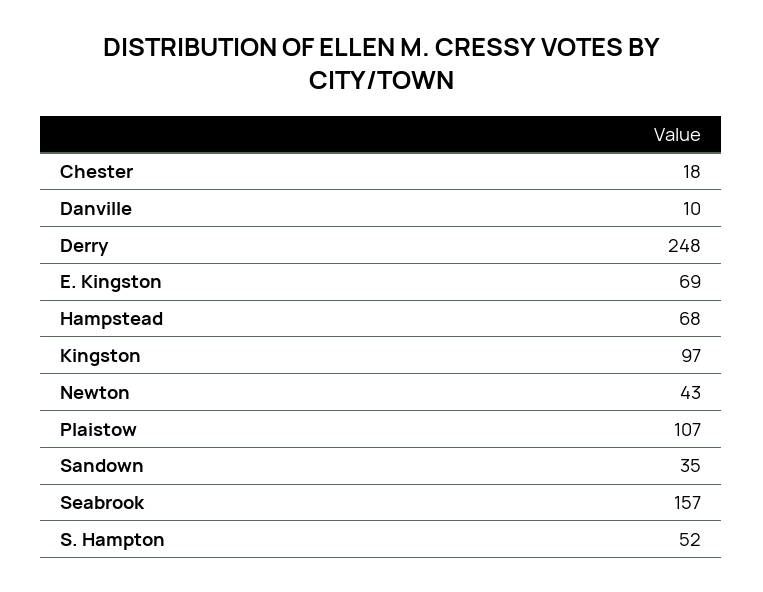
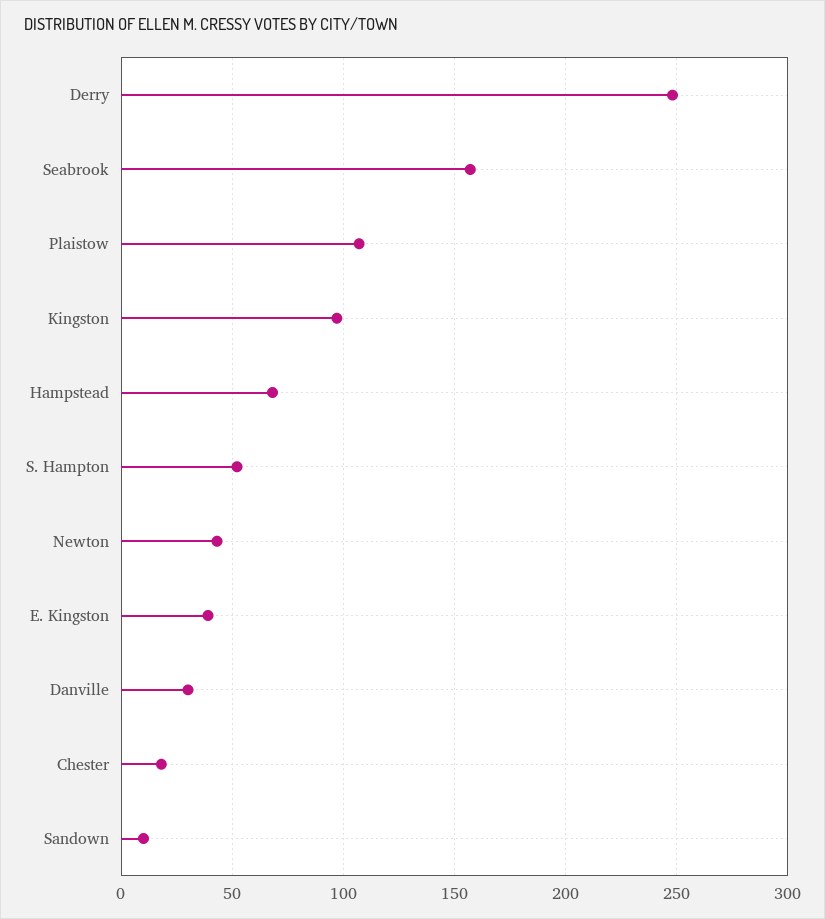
Danville: 10 -> 30
E. Kingston: 69 -> 40
Sandown: 35 -> 10

